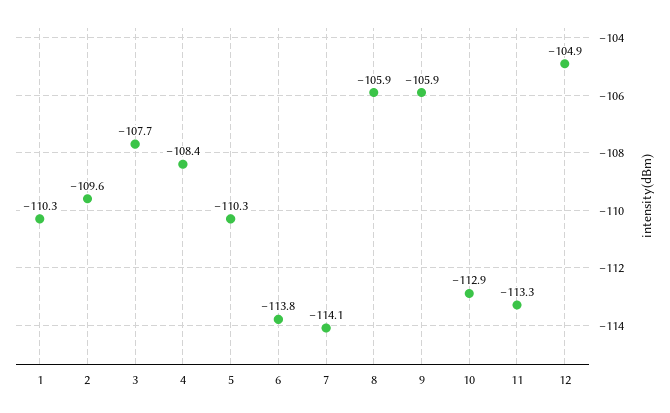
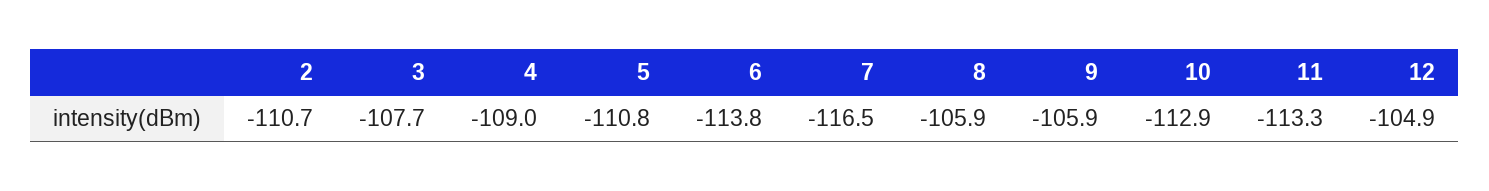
1: -110.3 -> none
2: -109.6 -> -110.7
4: -108.4 -> -109
5: -110.3 -> -110.8
7: -114.1 -> -116.5

